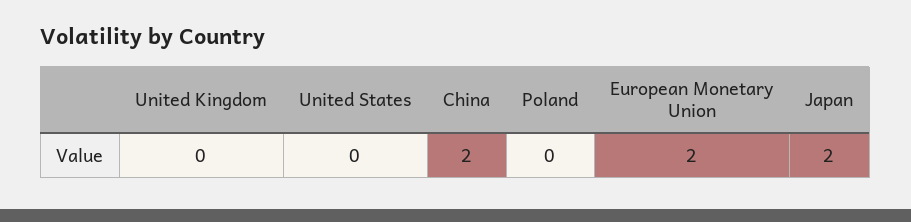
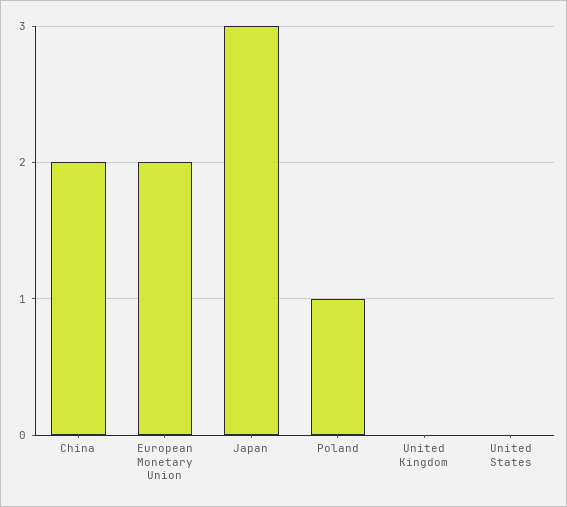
Poland: 0 -> 1
Japan: 2 -> 3

